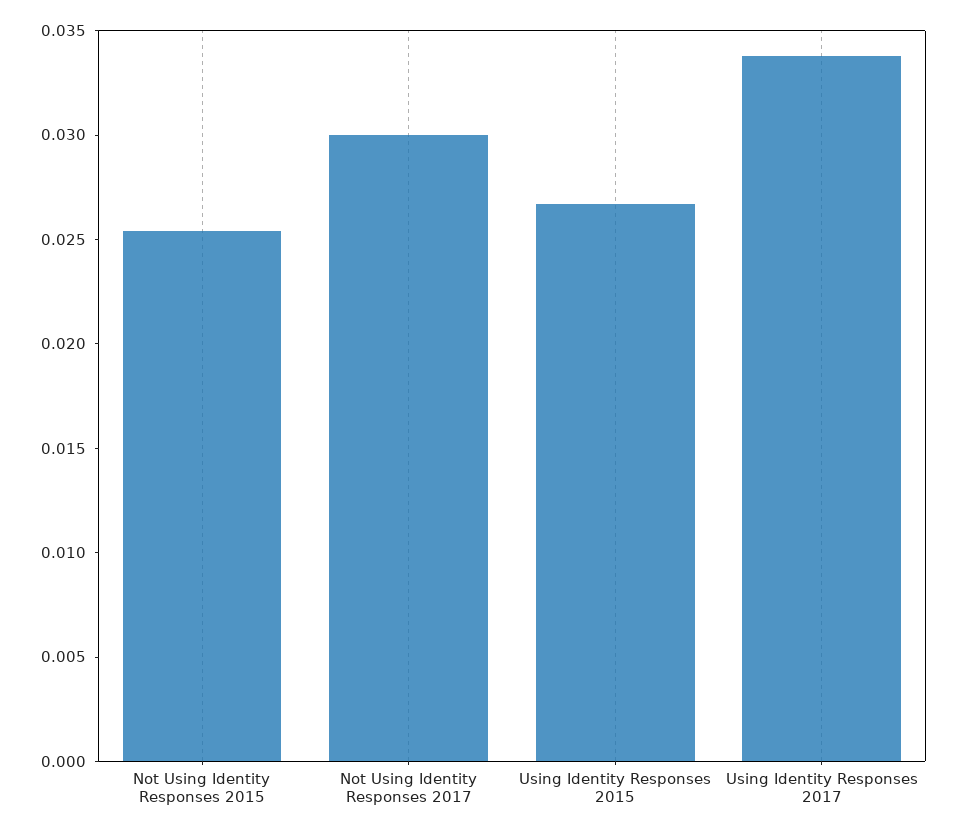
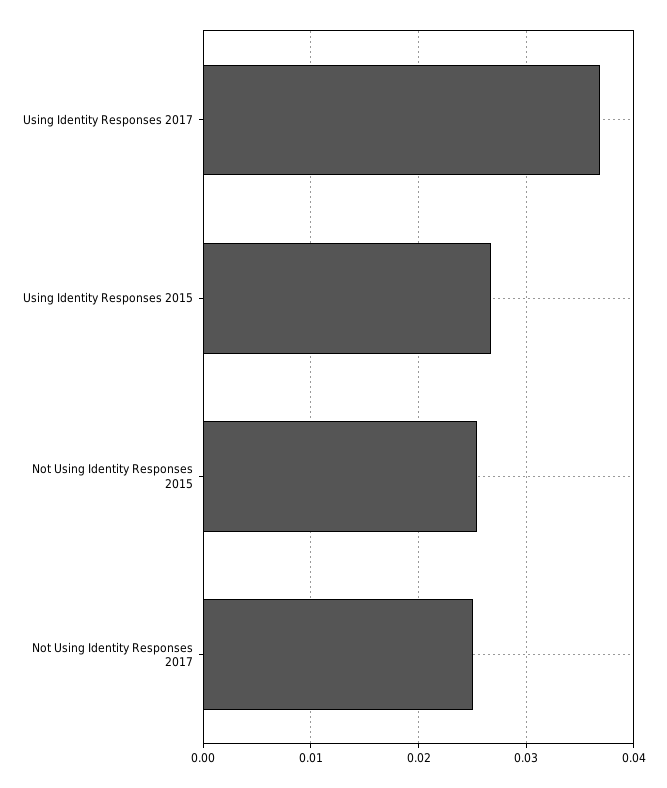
Not Using Identity Responses 2017: 0.03 -> 0.025
Using Identity Responses 2017: 0.034 -> 0.037

